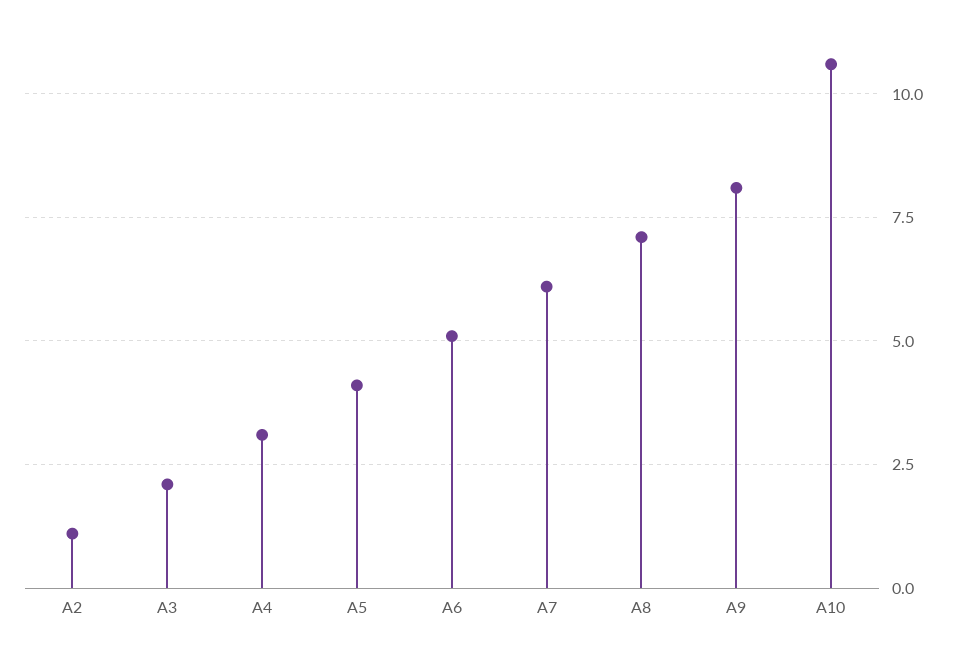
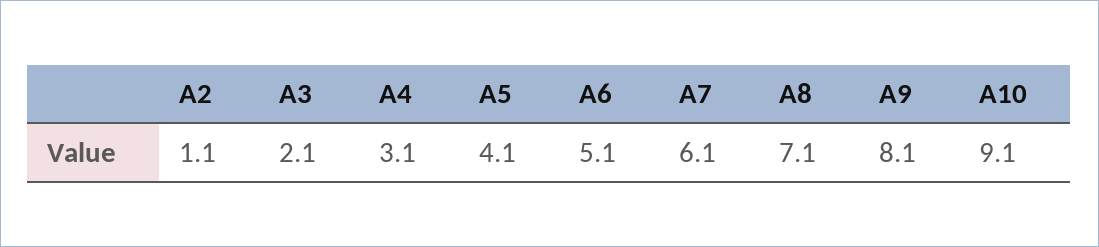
A10: 10.5 -> 9.1

